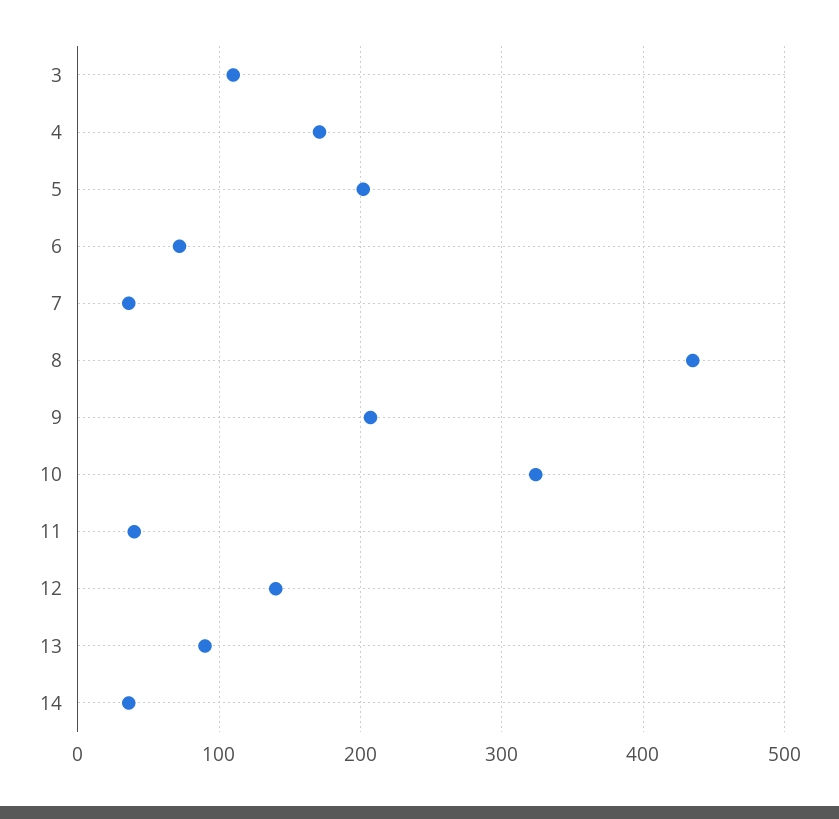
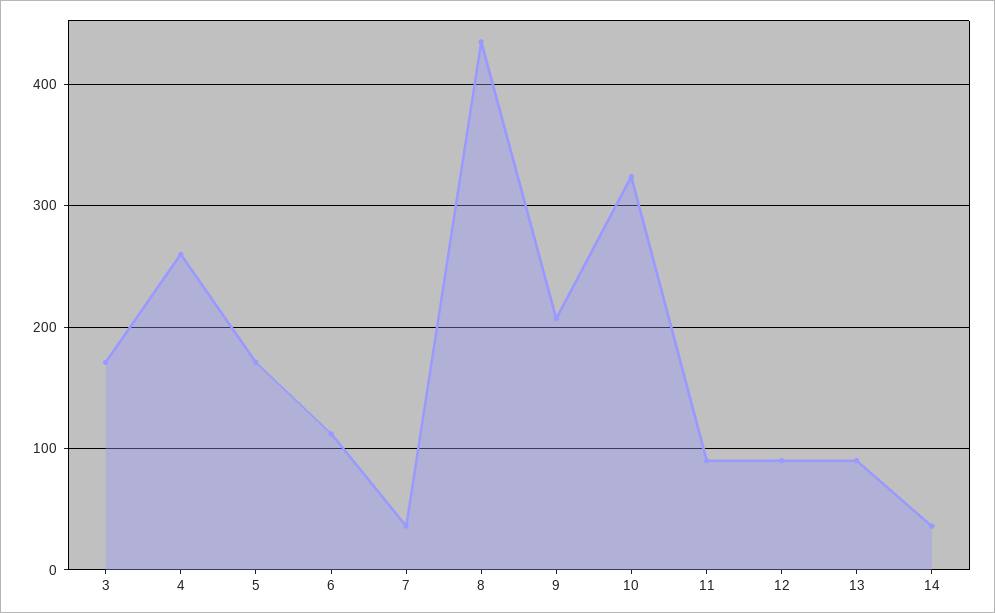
3: 110 -> 170
4: 170 -> 260
5: 200 -> 170
6: 70 -> 110
11: 40 -> 90
12: 140 -> 90

